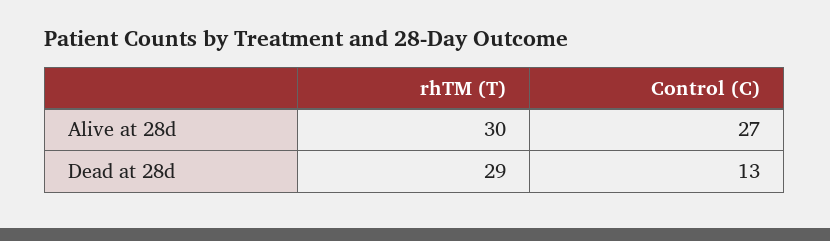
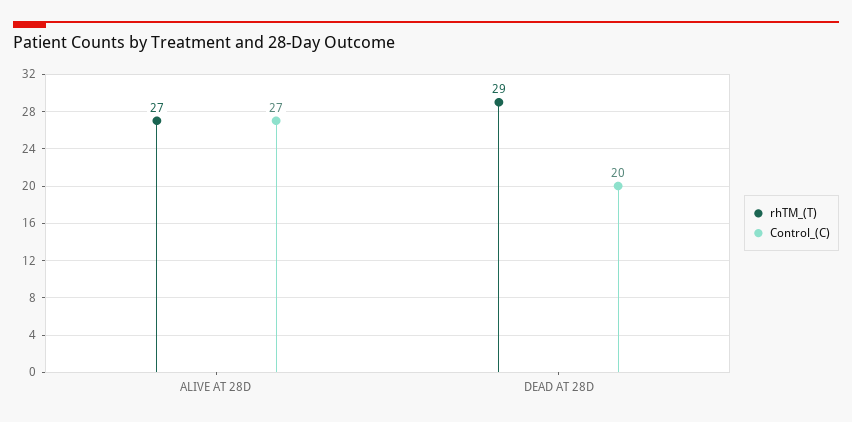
rhTM (T), Alive at 28d: 30 -> 27
Control (C), Dead at 28d: 13 -> 20

